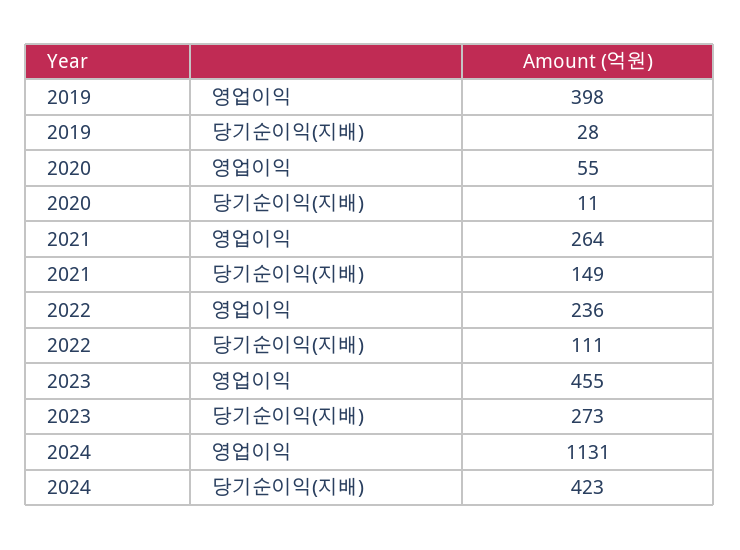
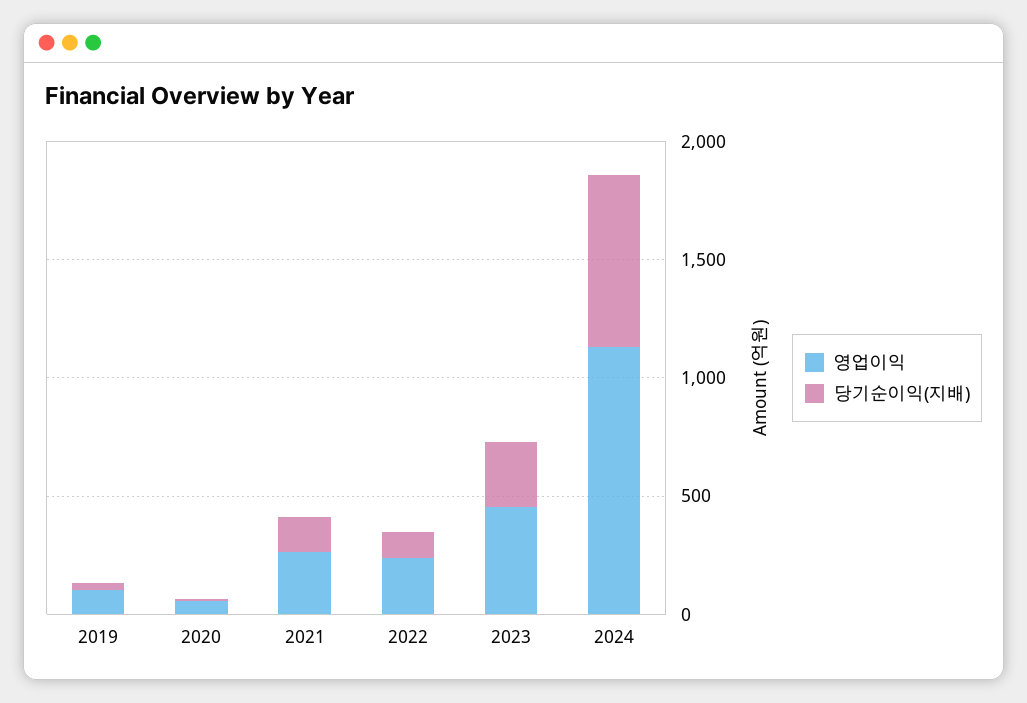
영업이익, 2019: 398 -> 100
당기순이익(지배), 2024: 423 -> 700

